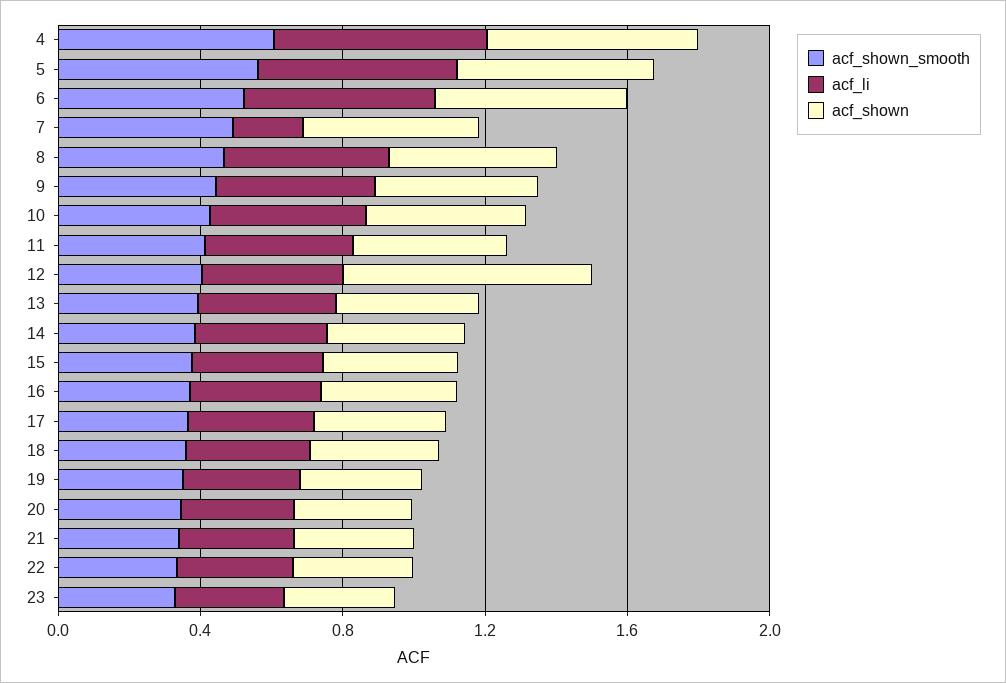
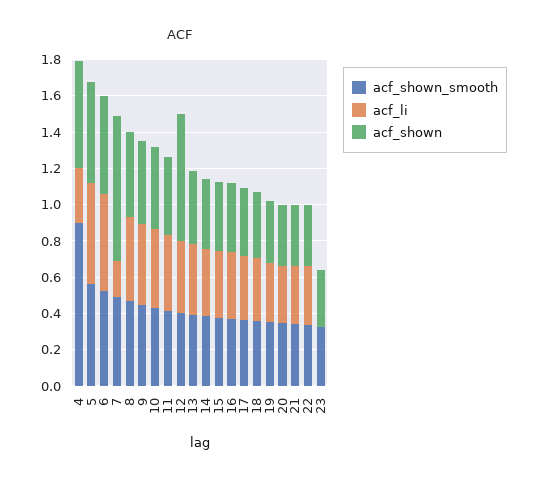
acf_shown_smooth, 4: 0.6 -> 0.9
acf_li, 4: 0.6 -> 0.3
acf_shown, 7: 0.5 -> 0.8
acf_li, 23: 0.3 -> 0

